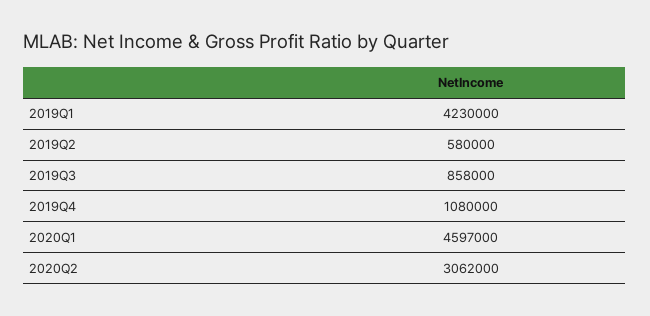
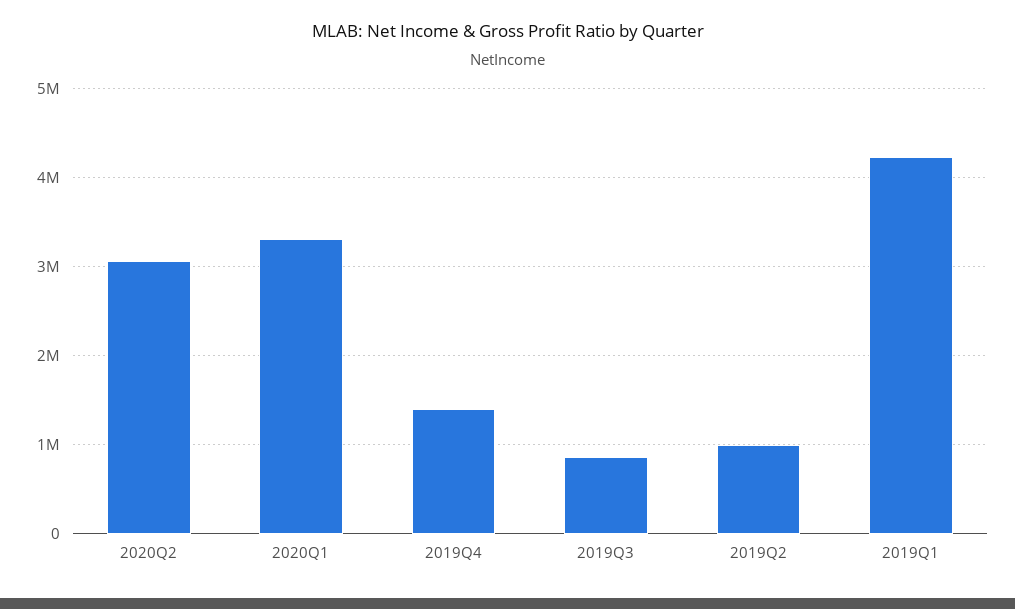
2019Q2: 580000 -> 1000000
2019Q4: 1080000 -> 1400000
2020Q1: 4597000 -> 3300000

